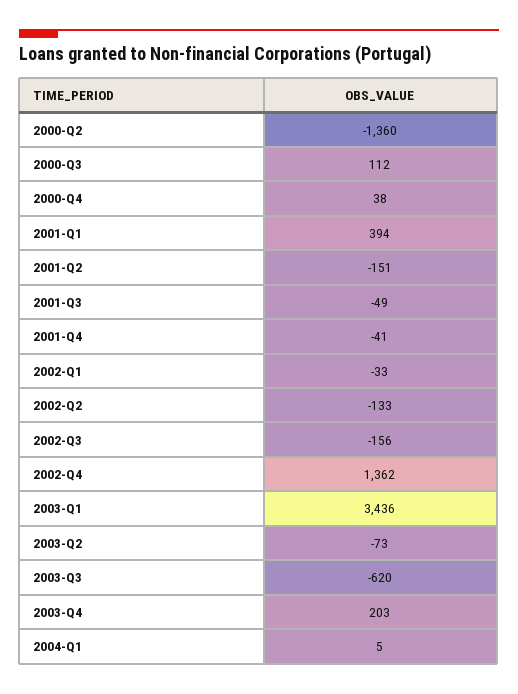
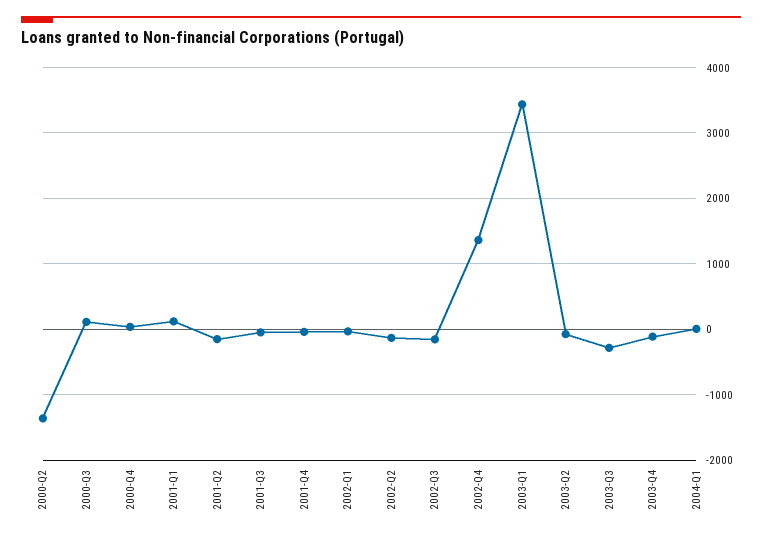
2001-Q1: 394 -> 100
2003-Q3: -620 -> -300
2003-Q4: 203 -> -100

